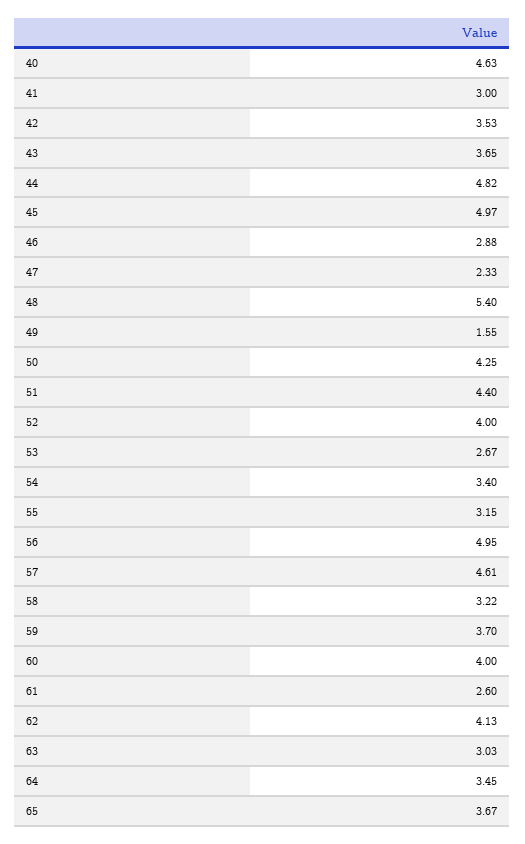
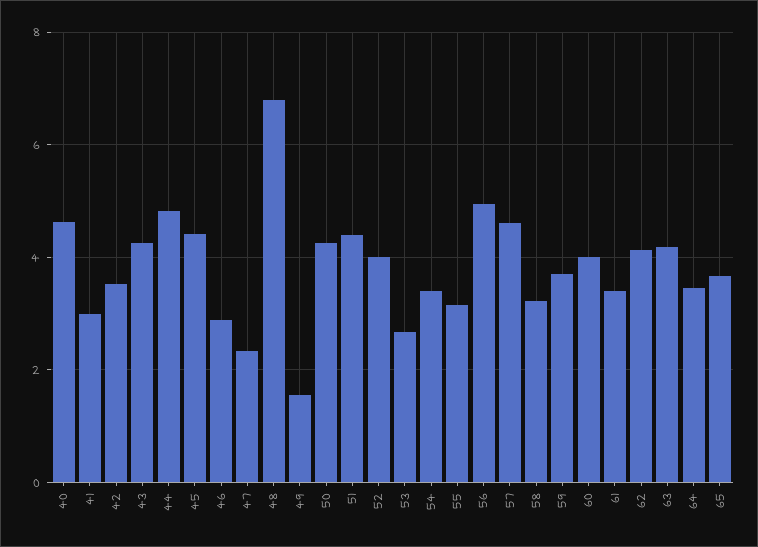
43: 3.65 -> 4.2
45: 4.97 -> 4.4
48: 5.4 -> 6.8
61: 2.6 -> 3.4
63: 3.03 -> 4.2

